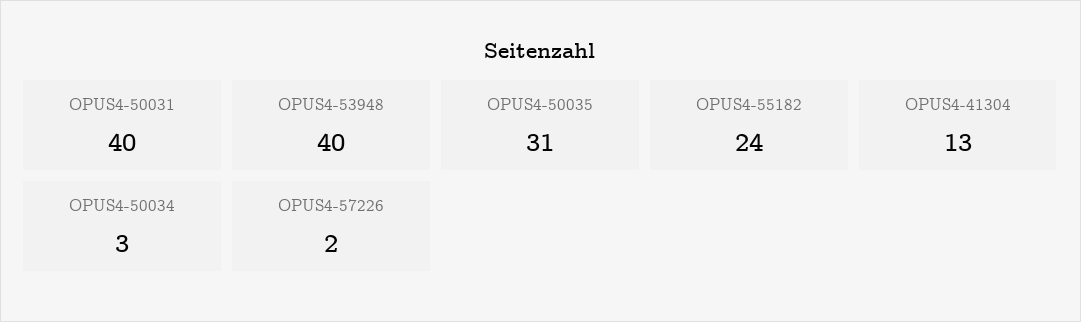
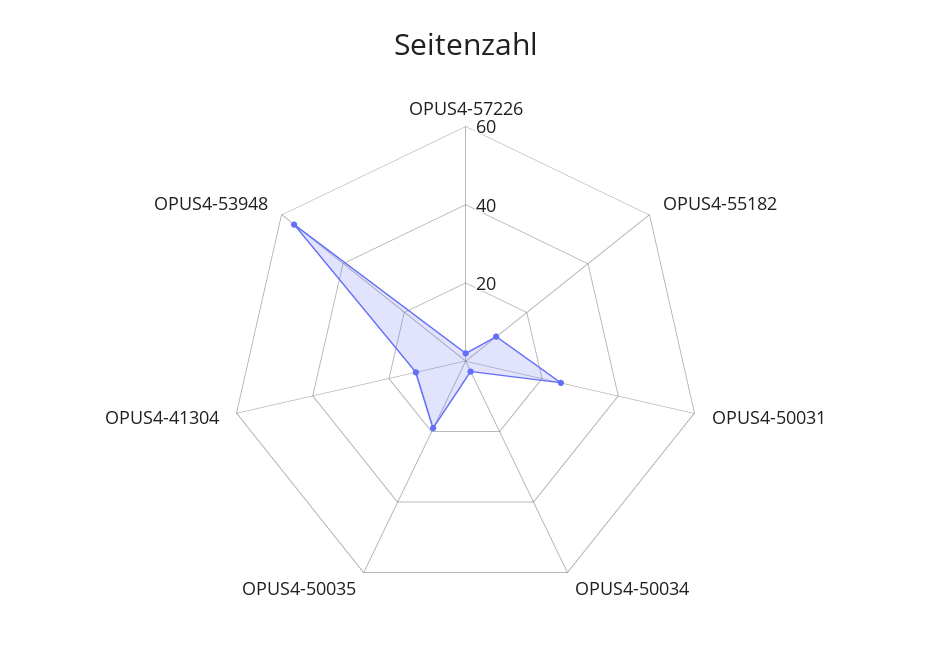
OPUS4-50031: 40 -> 25
OPUS4-53948: 40 -> 55
OPUS4-50035: 31 -> 20
OPUS4-55182: 24 -> 10

